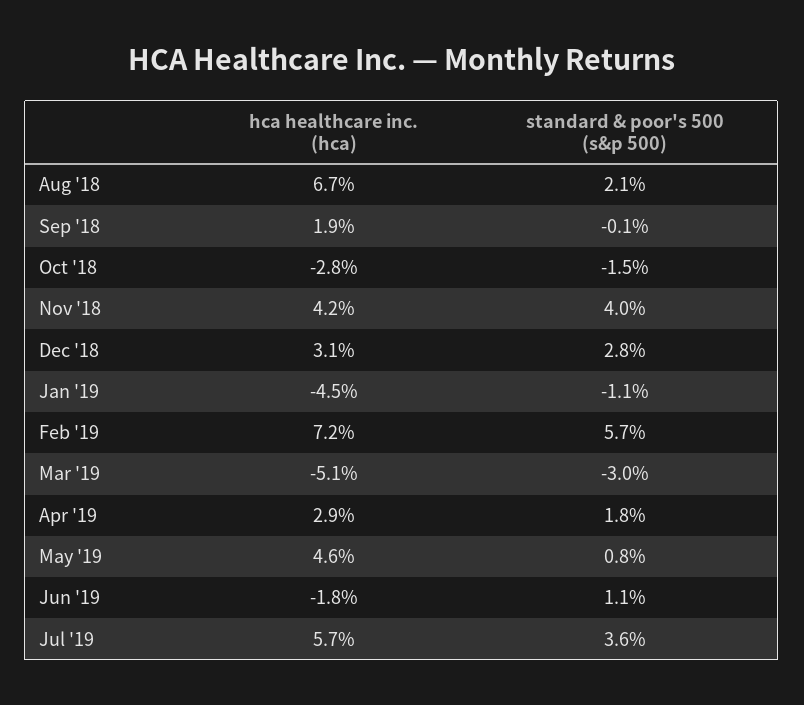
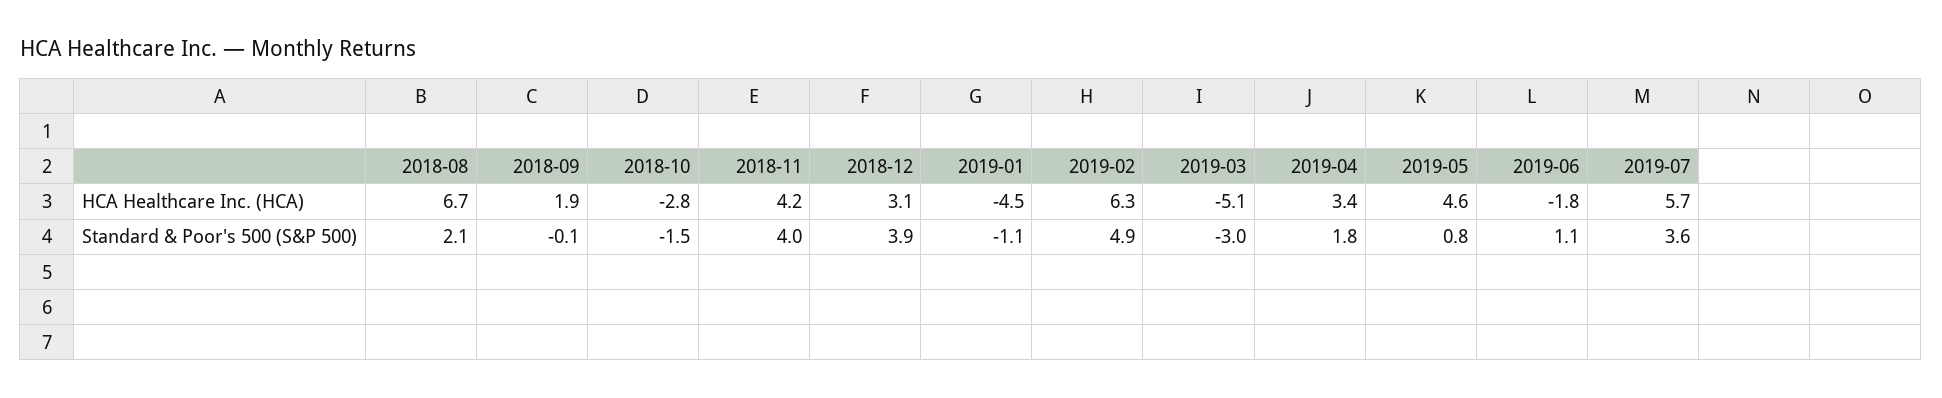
standard & poor's 500 (s&p 500), Dec '18: 2.8 -> 3.9
hca healthcare inc. (hca), Feb '19: 7.2 -> 6.3
standard & poor's 500 (s&p 500), Feb '19: 5.7 -> 4.9
hca healthcare inc. (hca), Apr '19: 2.9 -> 3.4

